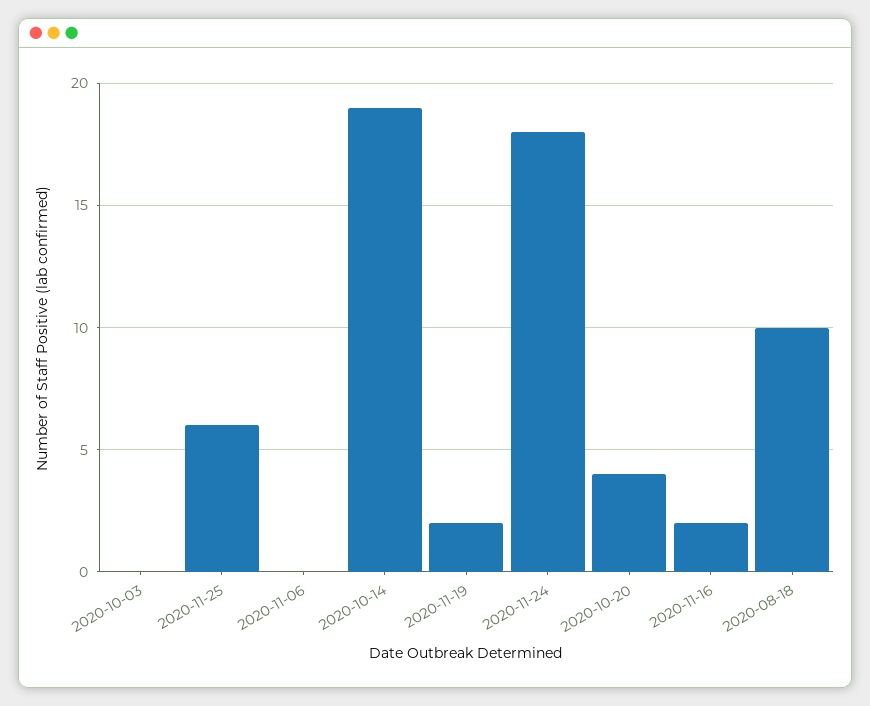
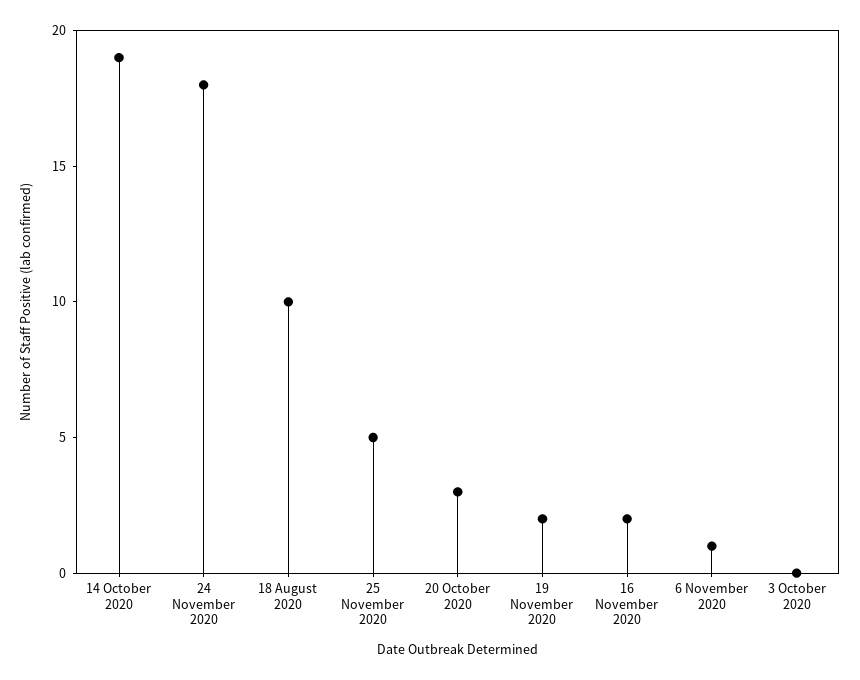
2020-11-25: 6 -> 5
2020-11-06: 0 -> 1
2020-10-20: 4 -> 3

